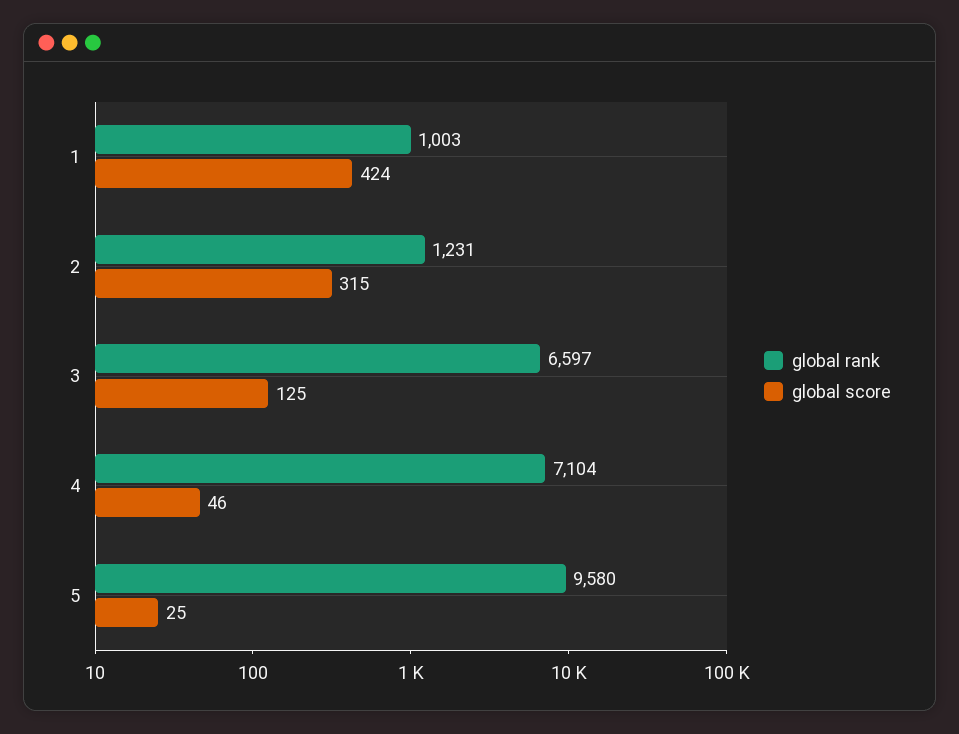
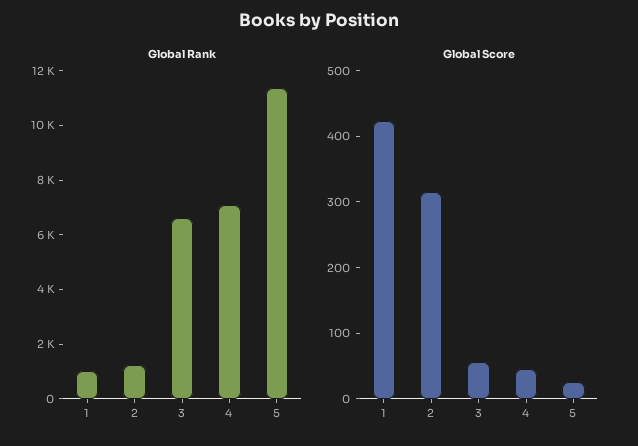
global score, 3: 125 -> 60
global rank, 5: 9580 -> 11500

